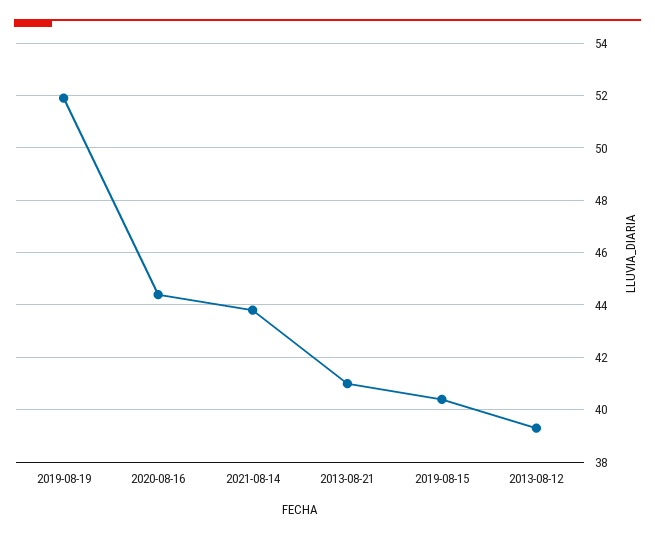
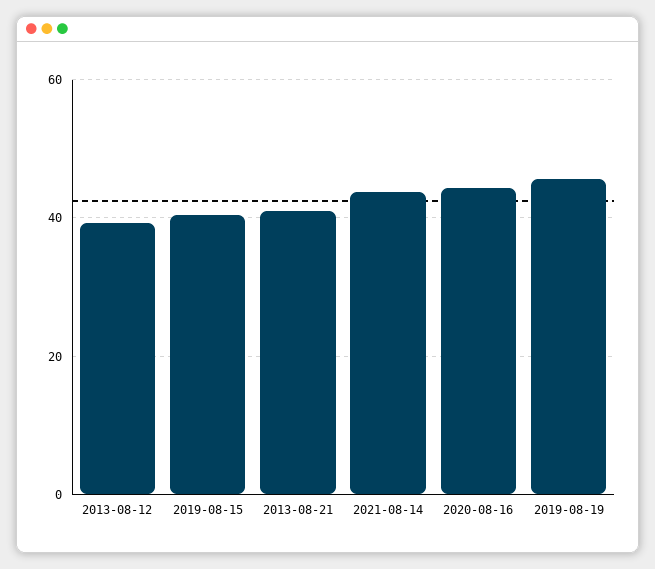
2019-08-19: 52 -> 46

